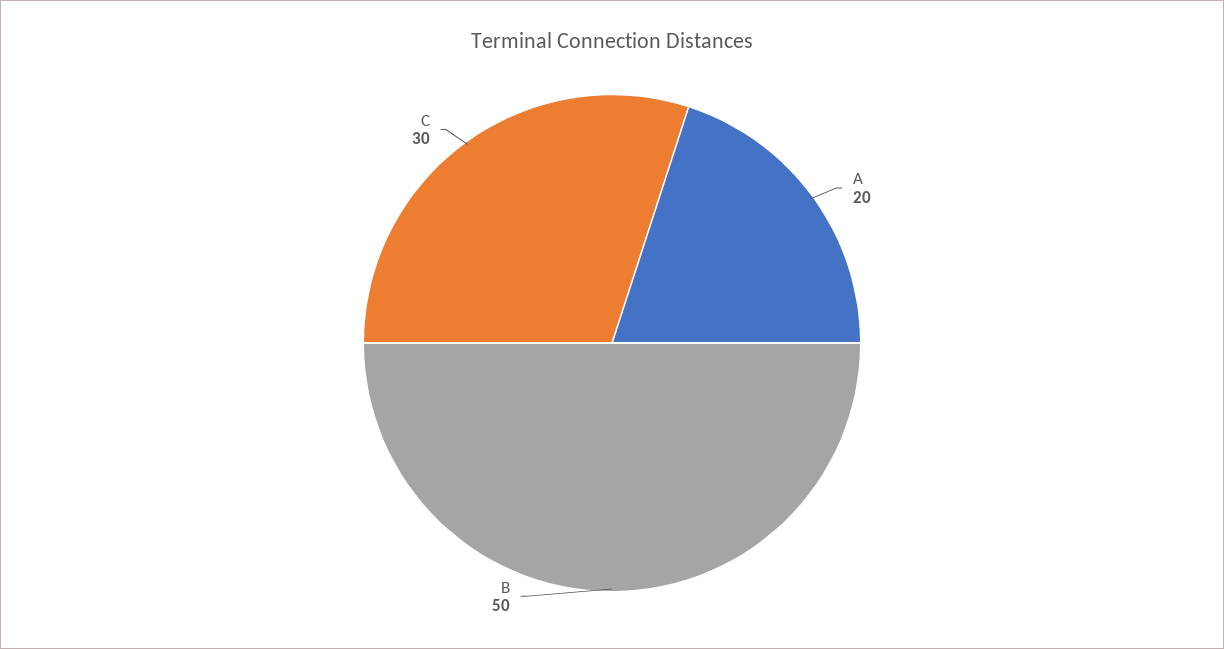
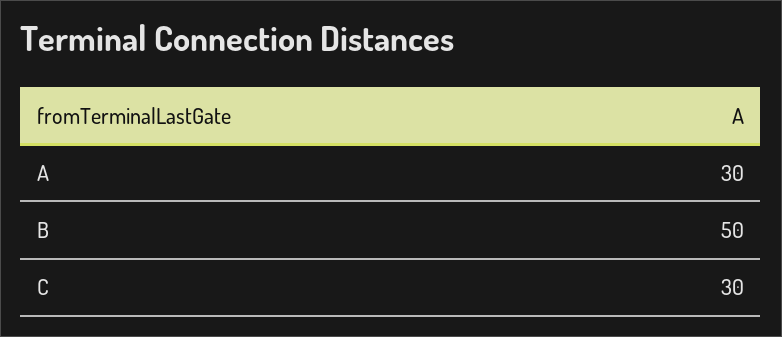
A: 20 -> 30

